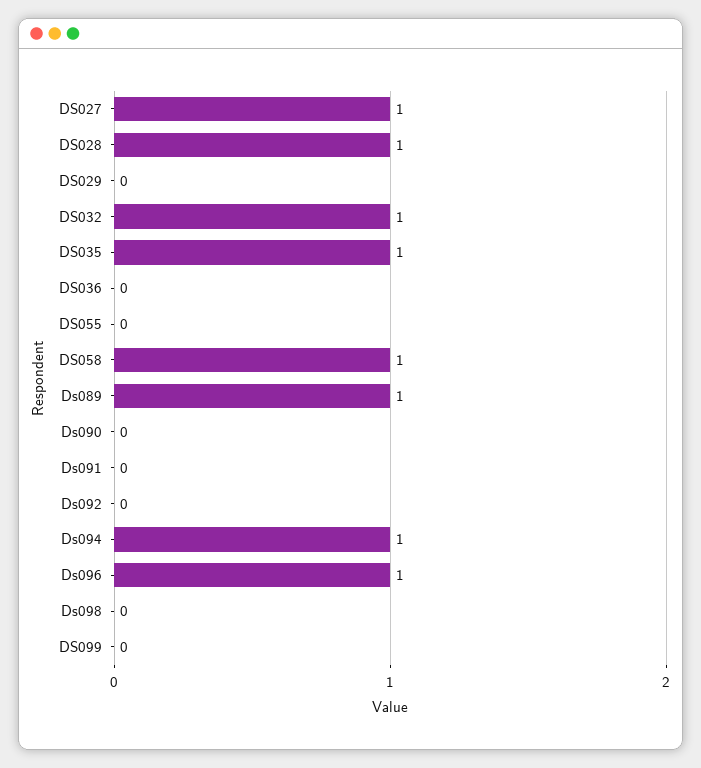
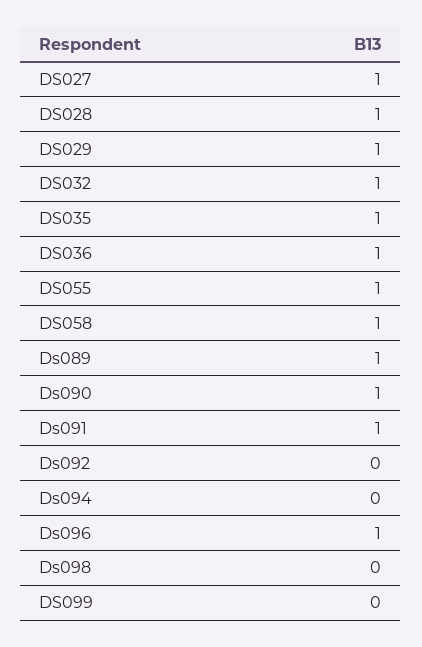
DS029: 0 -> 1
DS036: 0 -> 1
DS055: 0 -> 1
Ds090: 0 -> 1
Ds091: 0 -> 1
Ds094: 1 -> 0

